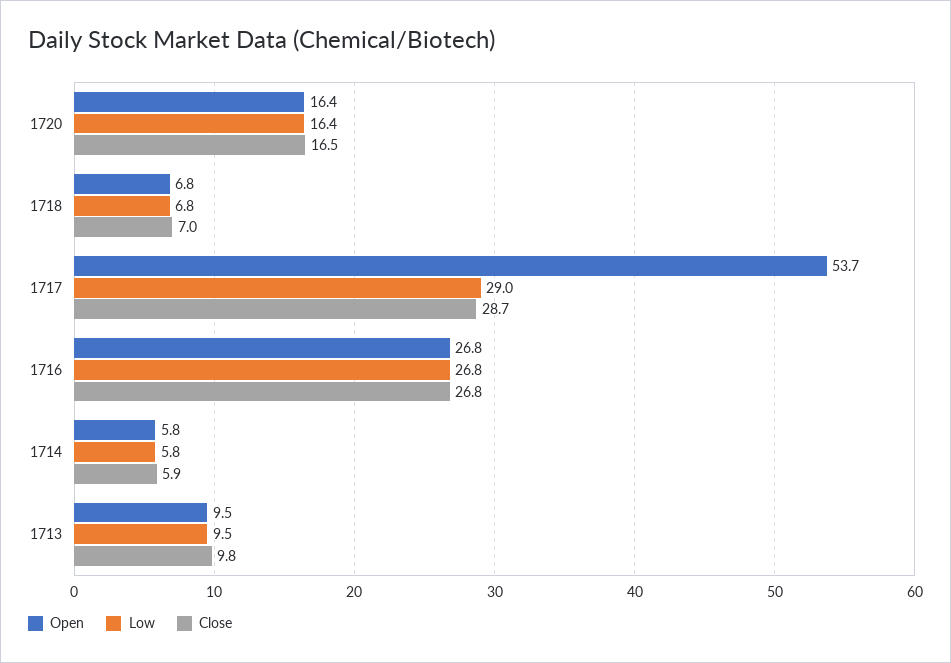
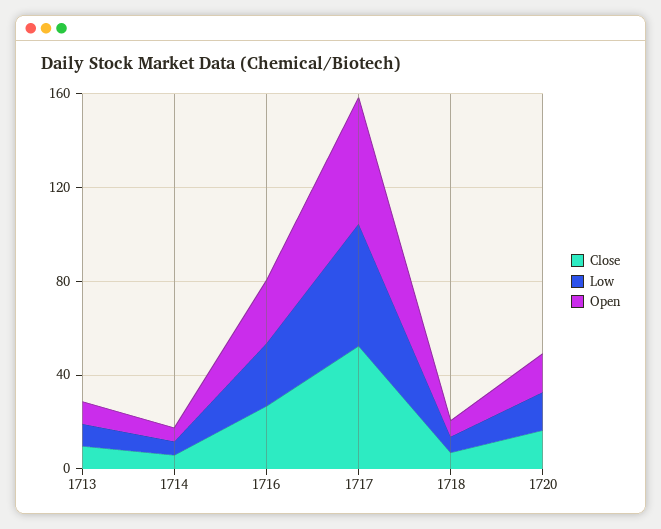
Low, 1717: 29 -> 50
Close, 1717: 28.7 -> 50

